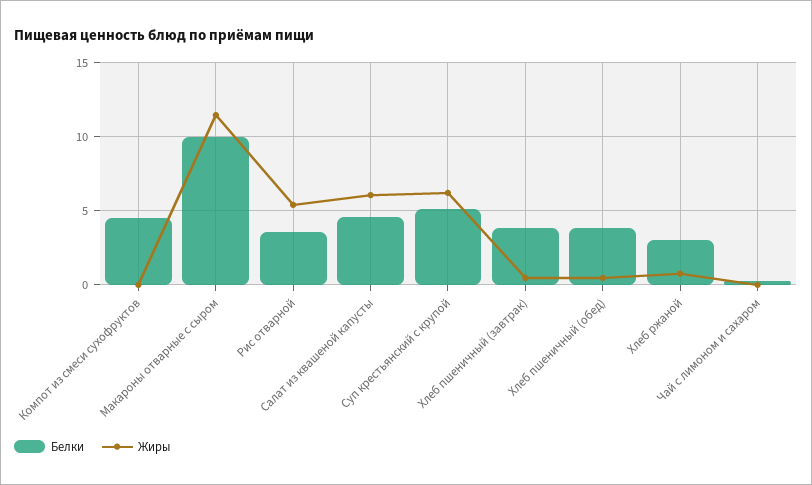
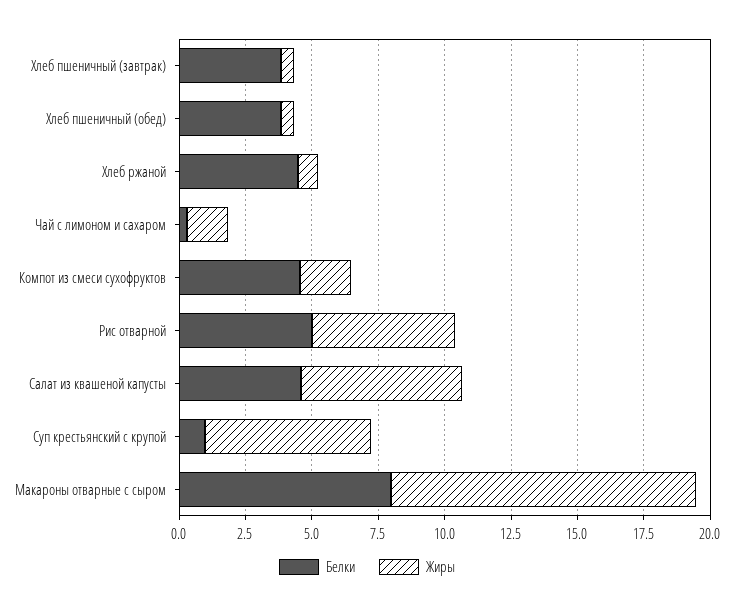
Жиры, Компот из смеси сухофруктов: 0 -> 2
Белки, Макароны отварные с сыром: 10 -> 8
Белки, Рис отварной: 3.5 -> 5
Белки, Суп крестьянский с крупой: 5 -> 1
Белки, Хлеб ржаной: 3 -> 4.5
Жиры, Чай с лимоном и сахаром: 0 -> 1.5

